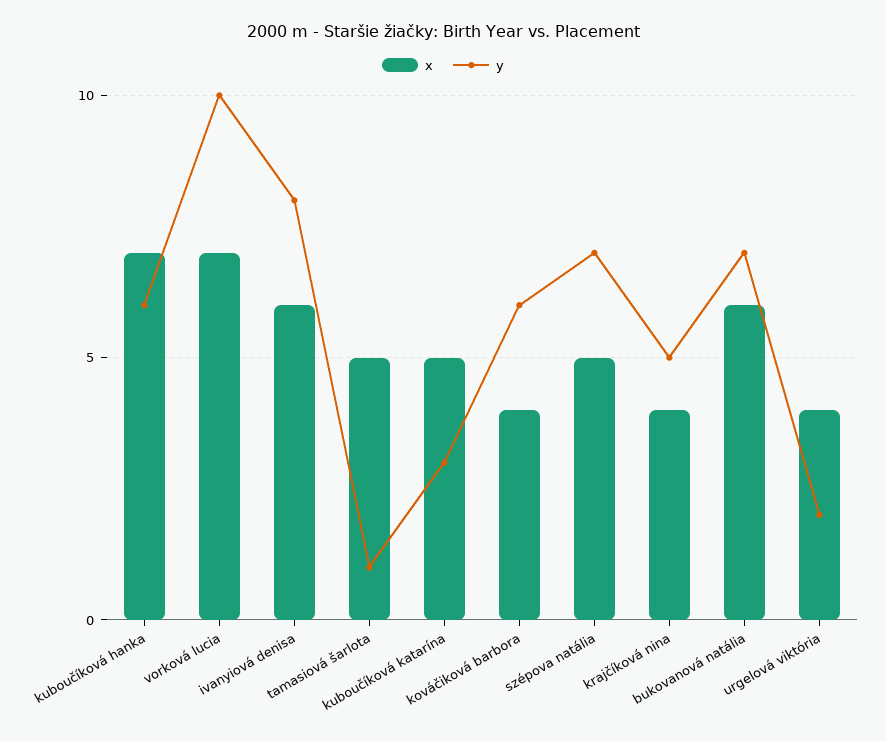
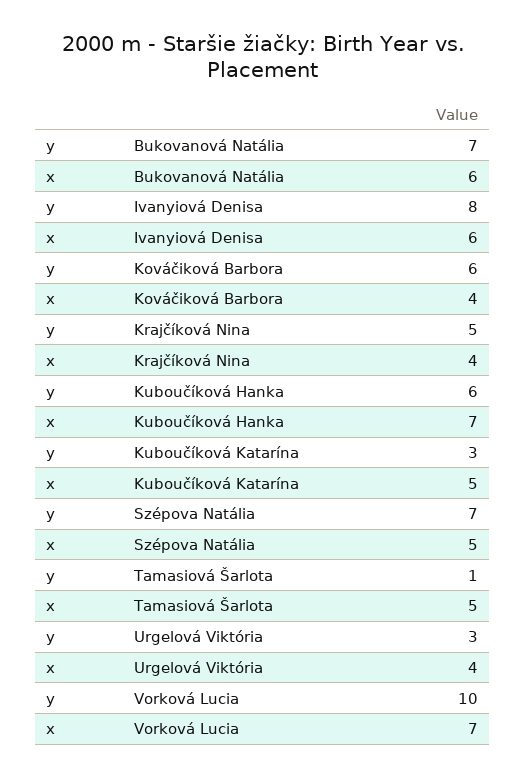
y, urgelová viktória: 2 -> 3

